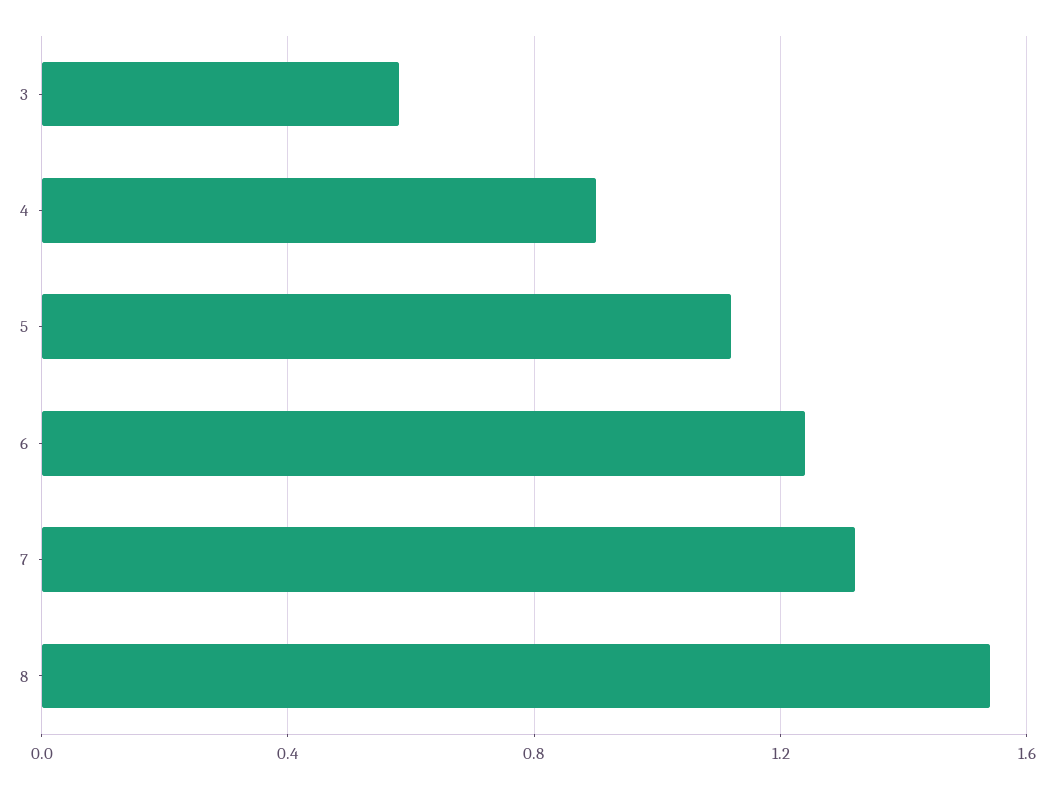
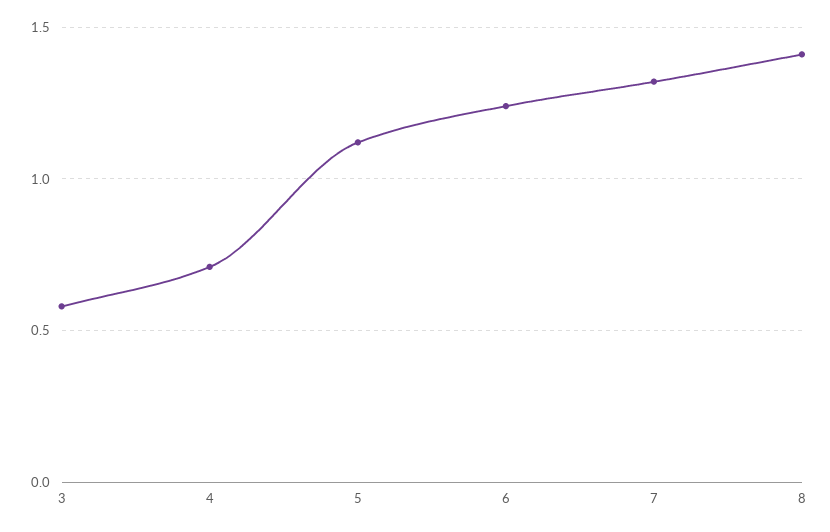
4: 0.9 -> 0.7
8: 1.55 -> 1.4

